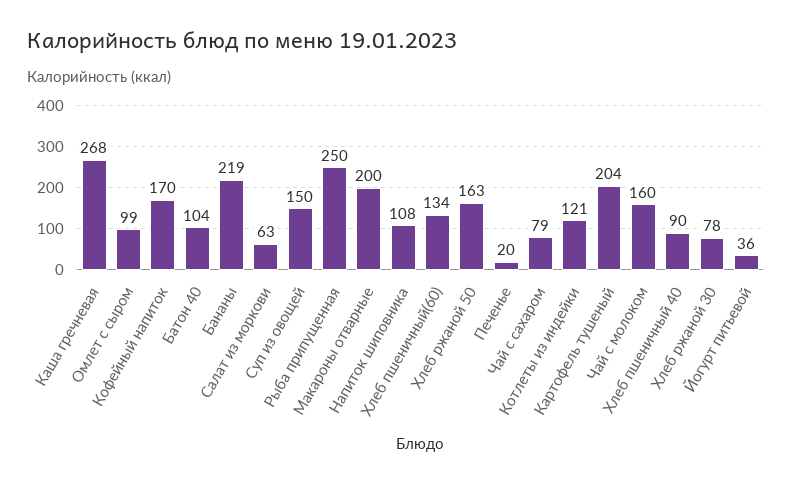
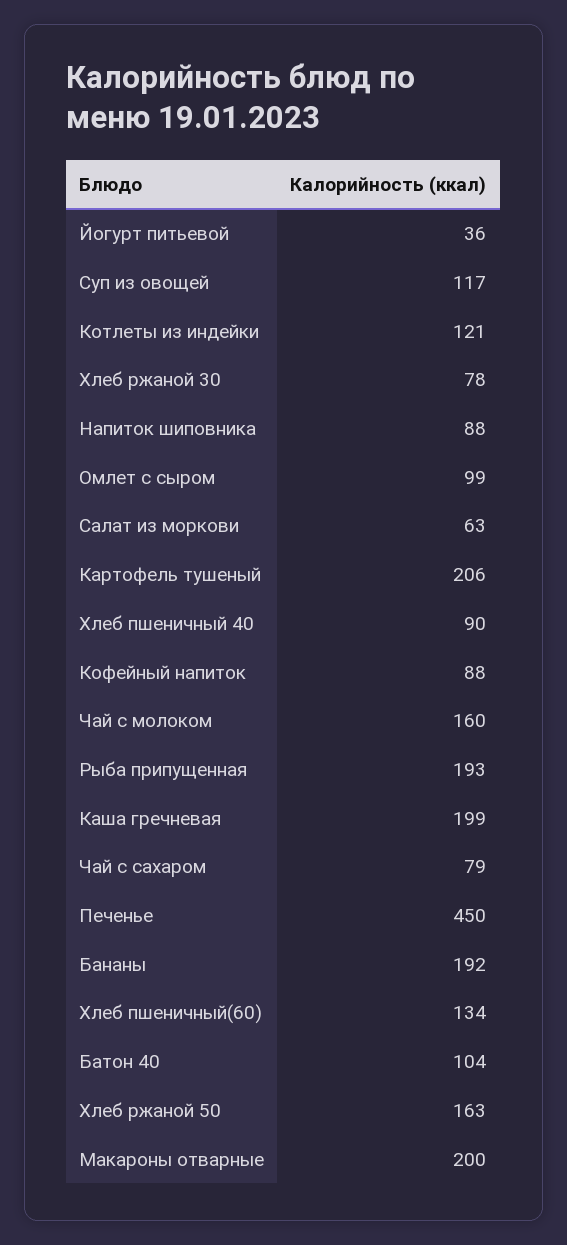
Каша гречневая: 268 -> 199
Кофейный напиток: 170 -> 88
Бананы: 219 -> 192
Суп из овощей: 150 -> 117
Рыба припущенная: 250 -> 193
Напиток шиповника: 108 -> 88
Печенье: 20 -> 450
Картофель тушеный: 204 -> 206

